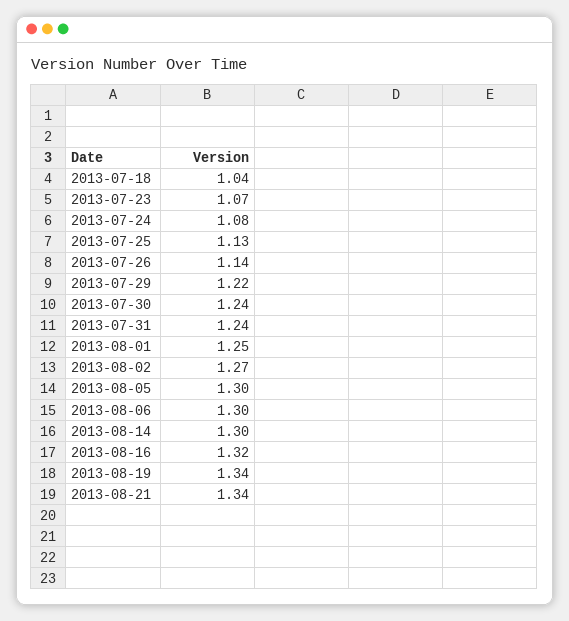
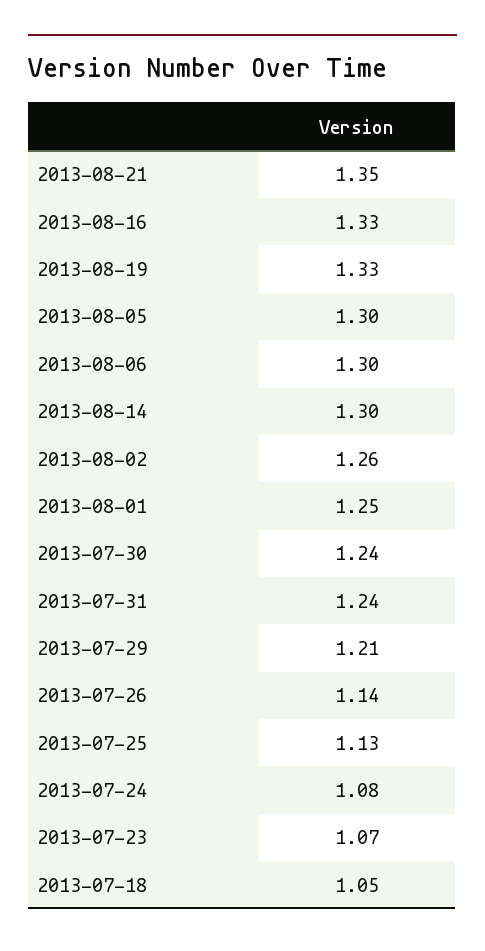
2013-07-18: 1.04 -> 1.05
2013-07-29: 1.22 -> 1.21
2013-08-02: 1.27 -> 1.26
2013-08-16: 1.32 -> 1.33
2013-08-19: 1.34 -> 1.33
2013-08-21: 1.34 -> 1.35

